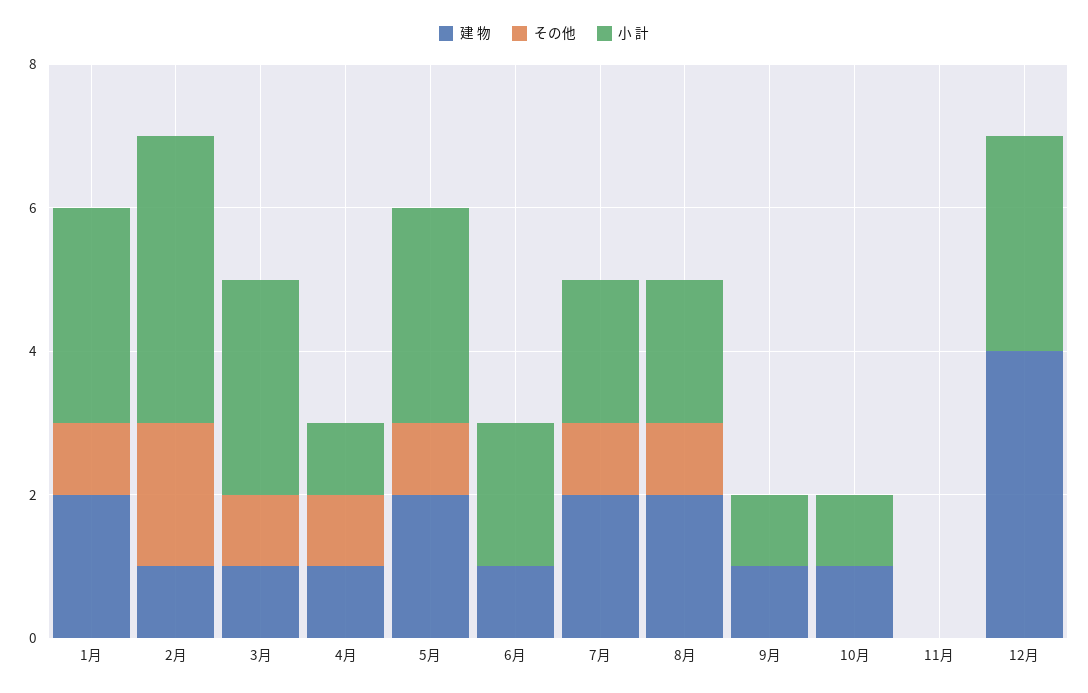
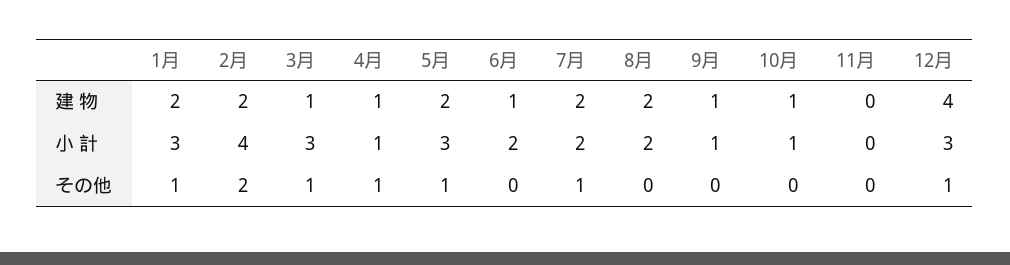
建 物, 2月: 1 -> 2
その他, 8月: 1 -> 0
その他, 12月: 0 -> 1

